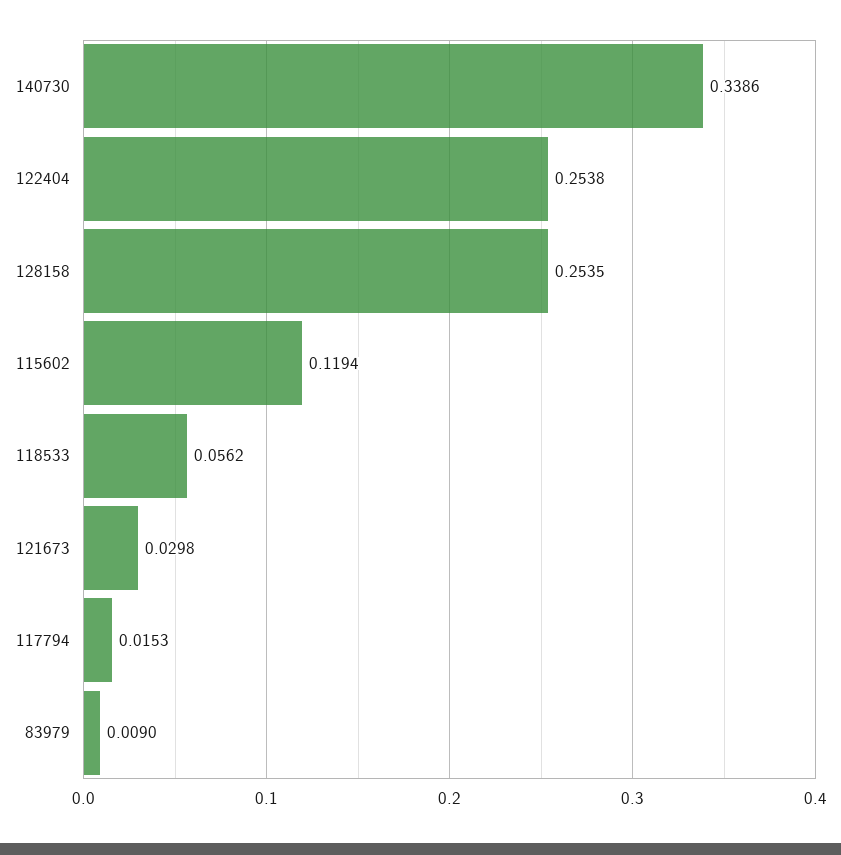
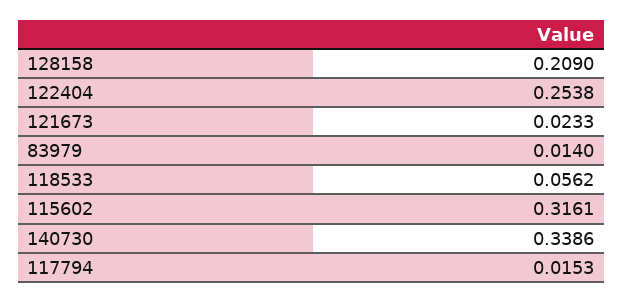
128158: 0.2535 -> 0.209
115602: 0.1194 -> 0.3161
121673: 0.0298 -> 0.0233
83979: 0.009 -> 0.014

